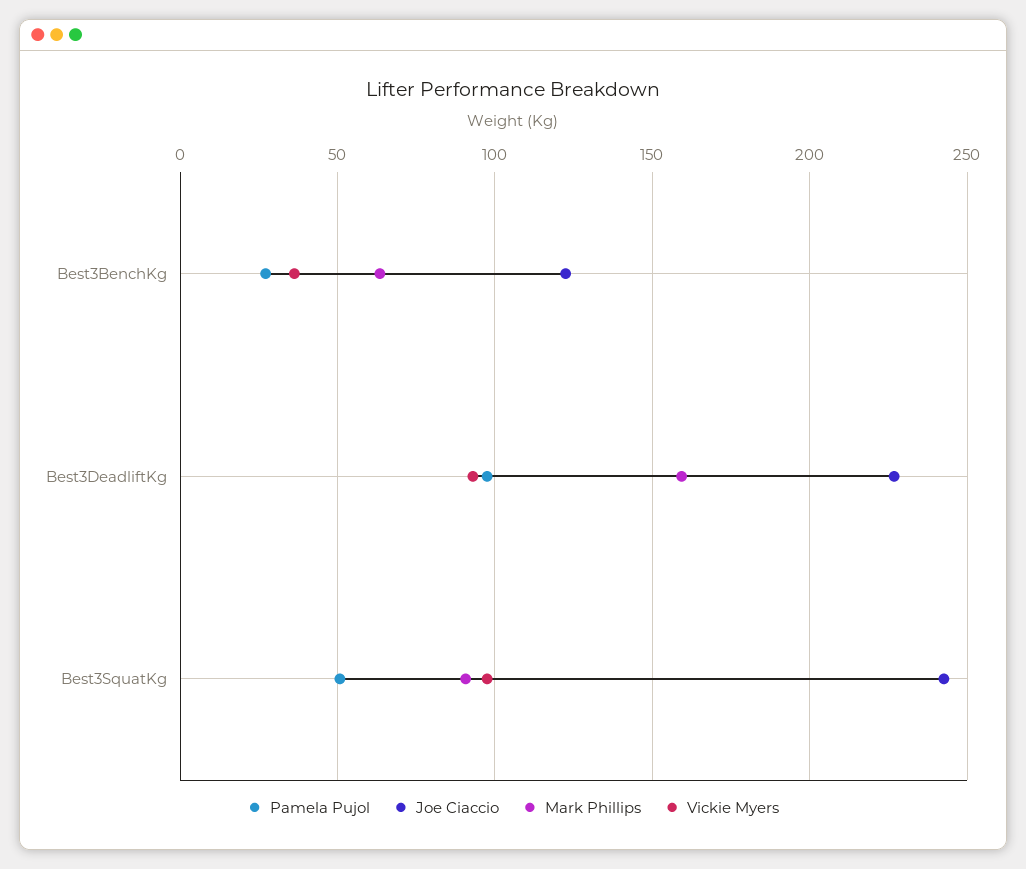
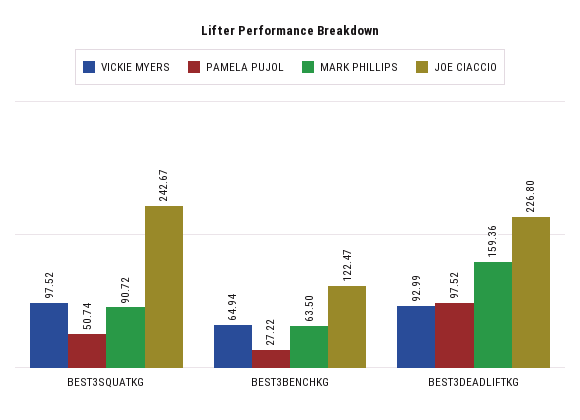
Vickie Myers, Best3BenchKg: 35 -> 64.94

